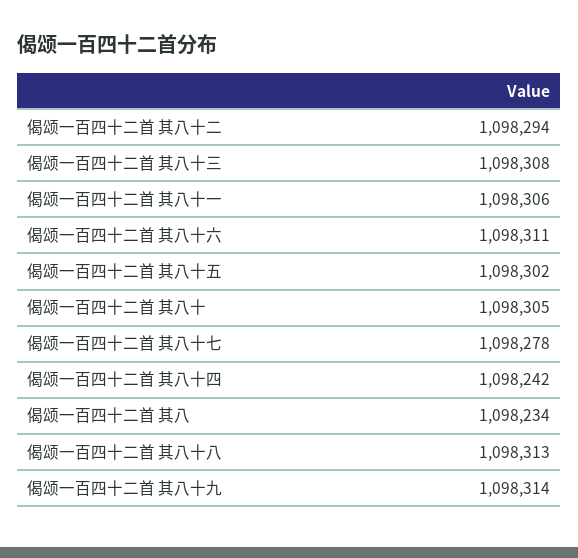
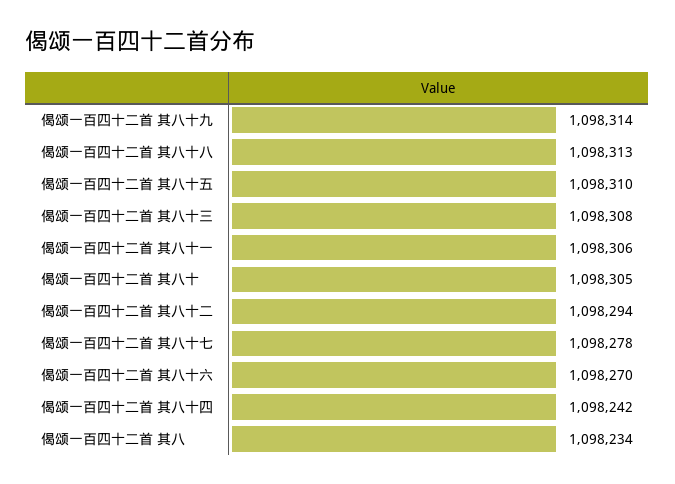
偈颂一百四十二首 其八十六: 1098311 -> 1098270
偈颂一百四十二首 其八十五: 1098302 -> 1098310

